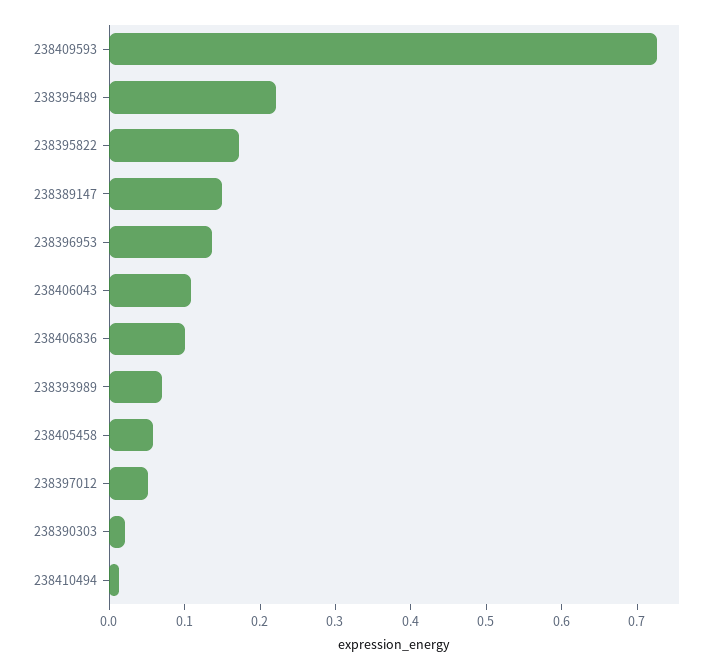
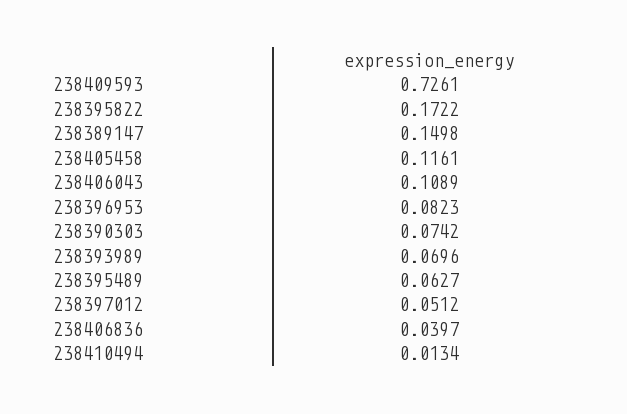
238395489: 0.22 -> 0.0627
238396953: 0.14 -> 0.0823
238406836: 0.1 -> 0.0397
238405458: 0.06 -> 0.1161
238390303: 0.02 -> 0.0742

